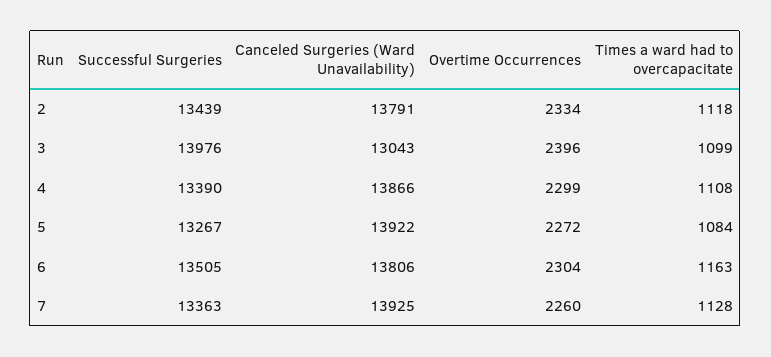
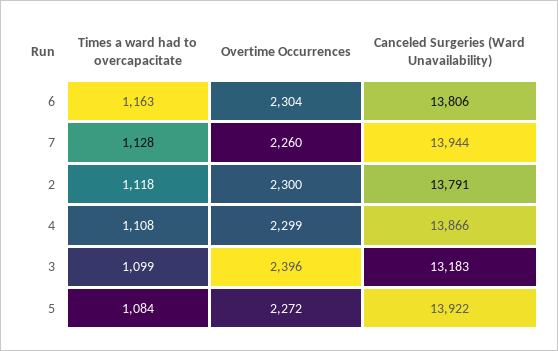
Successful Surgeries, 2: 13439 -> none
Overtime Occurrences, 2: 2334 -> 2300
Successful Surgeries, 3: 13976 -> none
Canceled Surgeries (Ward Unavailability), 3: 13043 -> 13183
Successful Surgeries, 4: 13390 -> none
Successful Surgeries, 5: 13267 -> none
Successful Surgeries, 6: 13505 -> none
Successful Surgeries, 7: 13363 -> none
Canceled Surgeries (Ward Unavailability), 7: 13925 -> 13944

